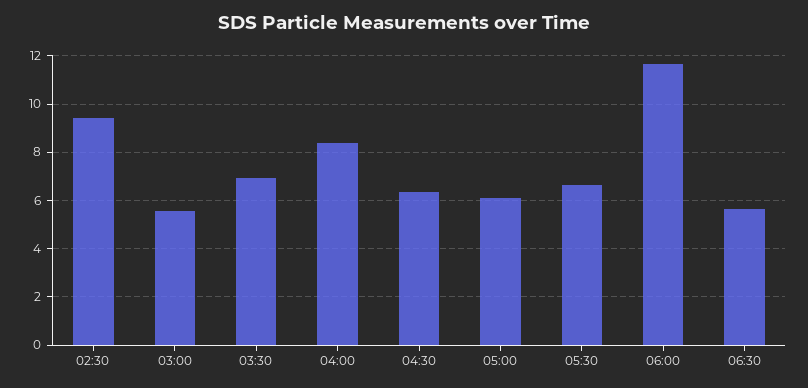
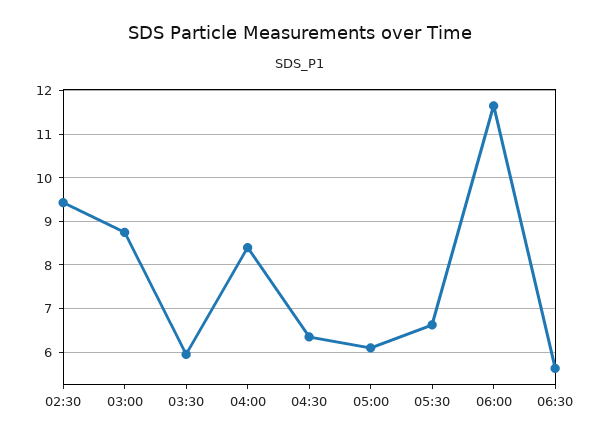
03:00: 5.5 -> 8.8
03:30: 7 -> 6

